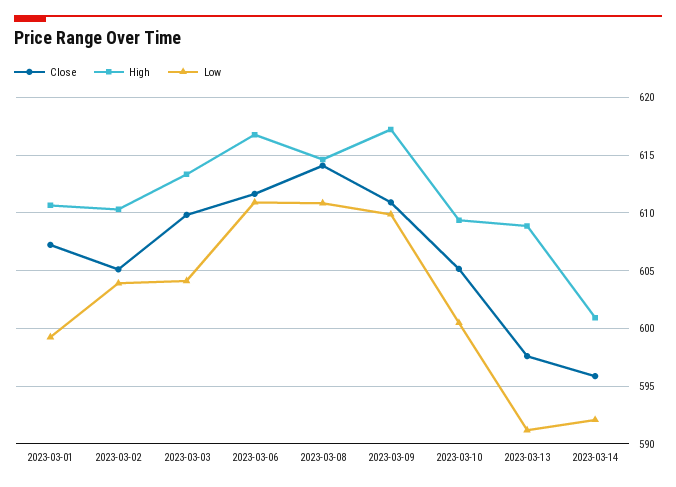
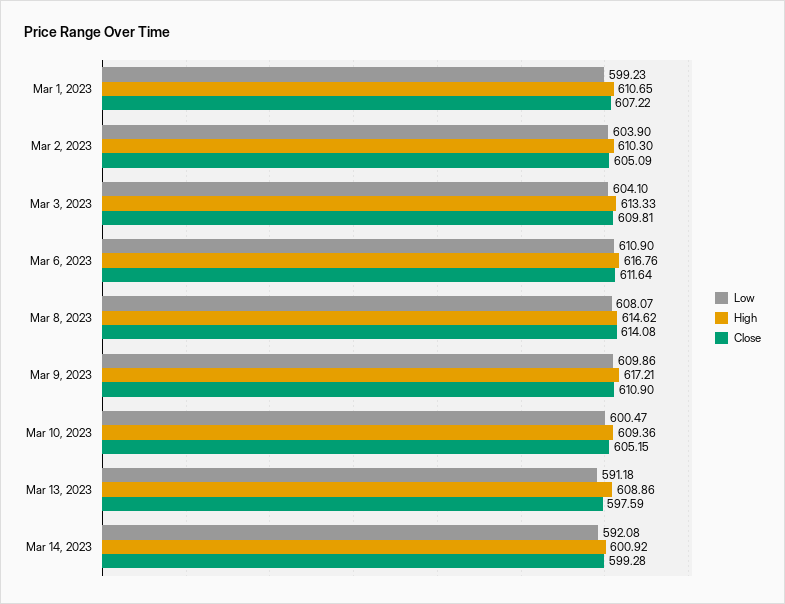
Low, 2023-03-08: 611 -> 608.07
Close, 2023-03-14: 596 -> 599.28

